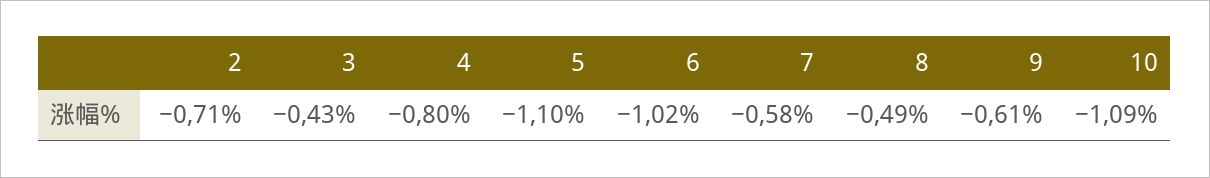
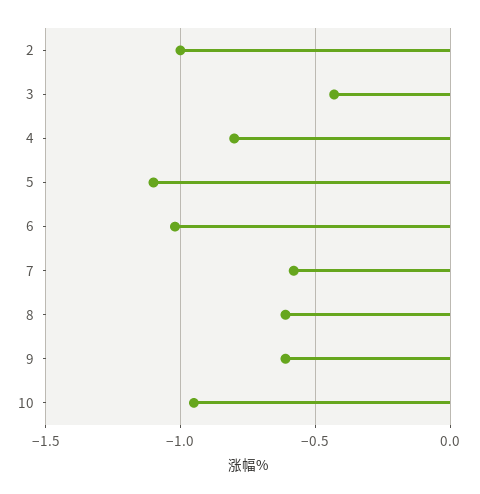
2: -0.71 -> -1
8: -0.49 -> -0.6
10: -1.09 -> -0.95

